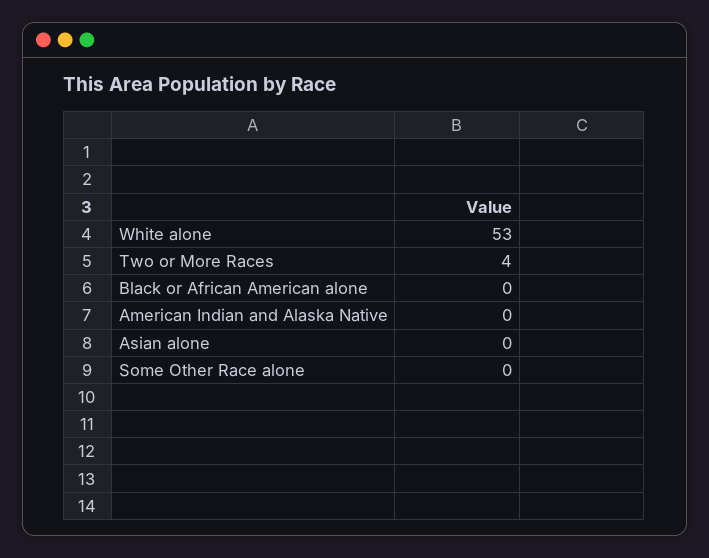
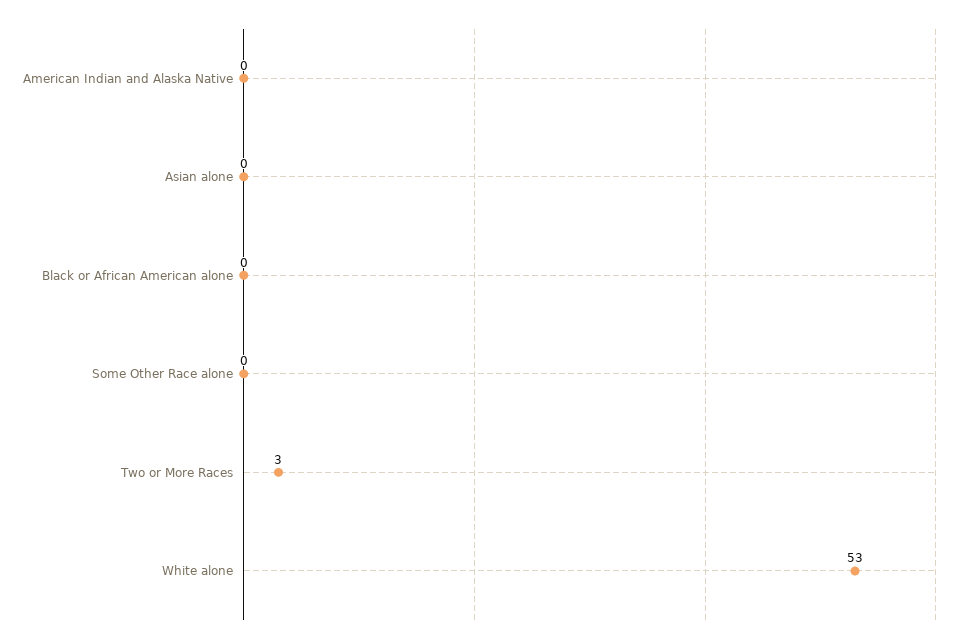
Two or More Races: 4 -> 3

